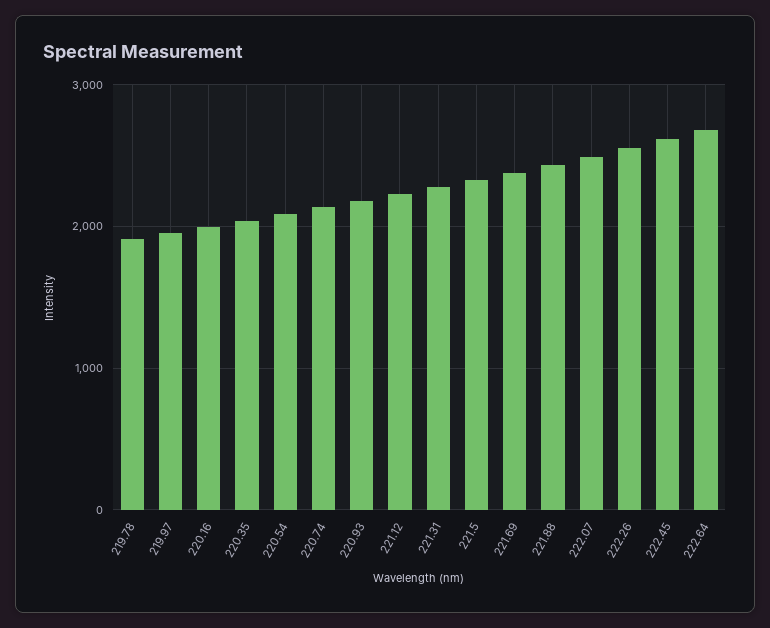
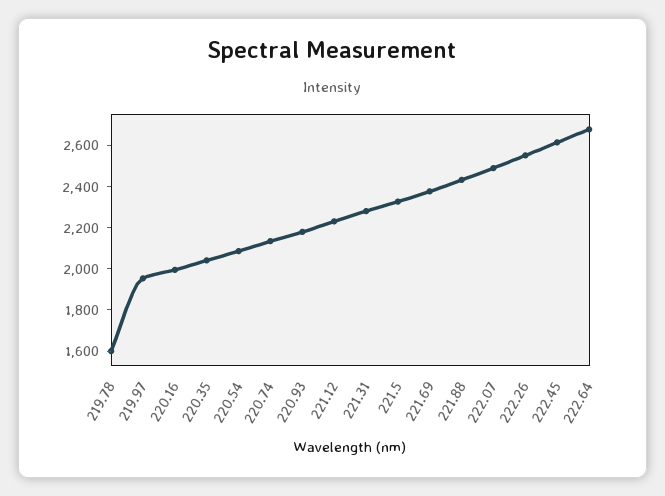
219.78: 1900 -> 1600

